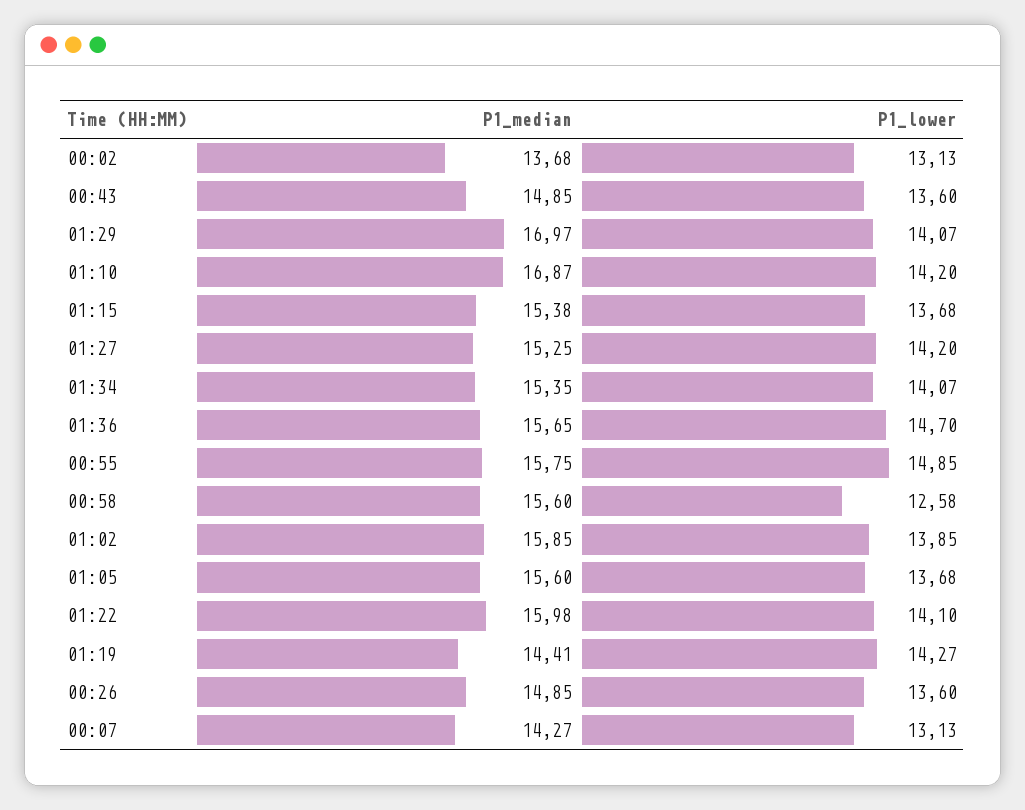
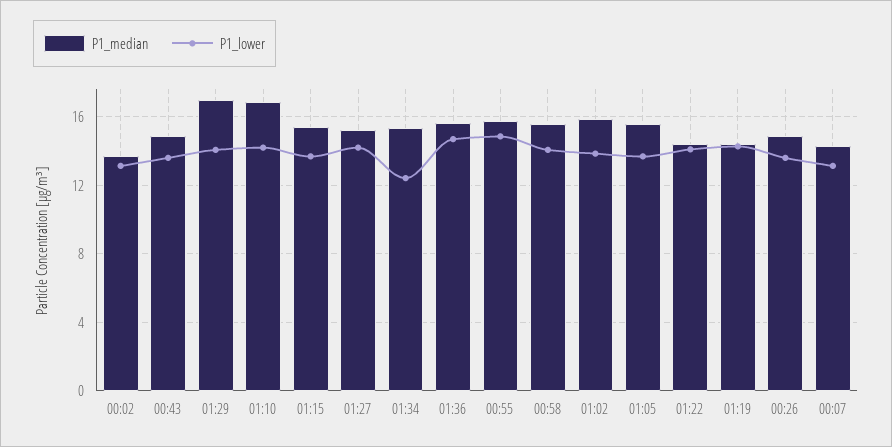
P1_lower, 01:34: 14.07 -> 12.5
P1_lower, 00:58: 12.58 -> 14
P1_median, 01:22: 15.98 -> 14.5

